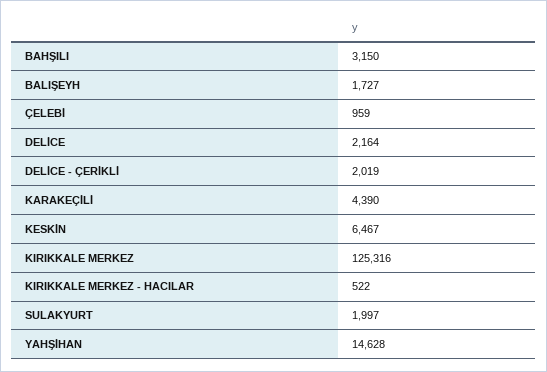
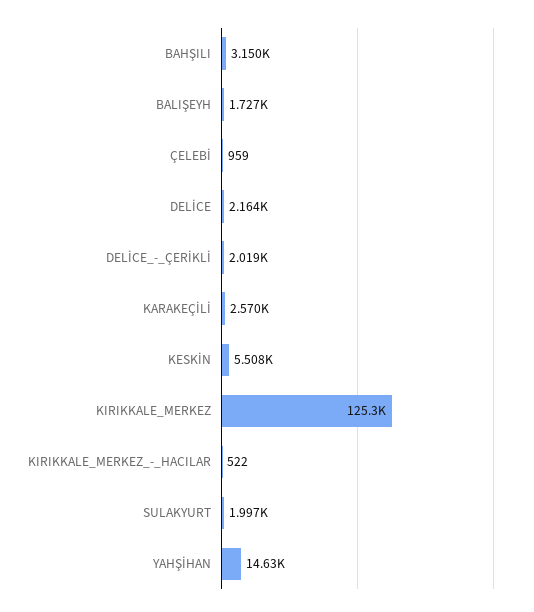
KARAKEÇİLİ: 4390 -> 2570
KESKİN: 6467 -> 5508

